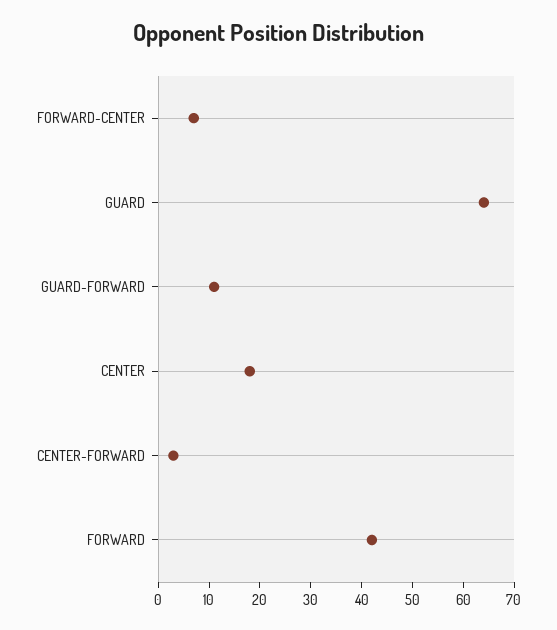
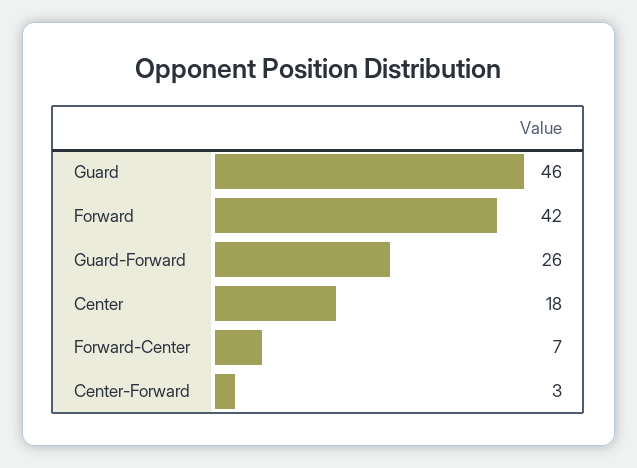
GUARD: 65 -> 46
GUARD-FORWARD: 10 -> 26

